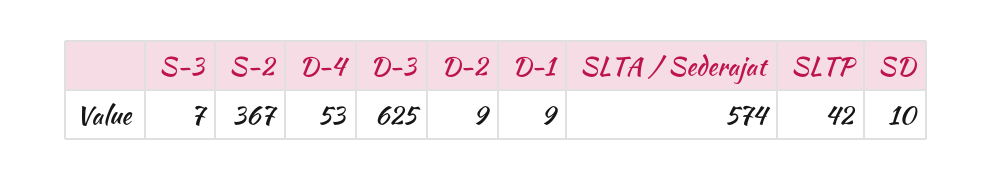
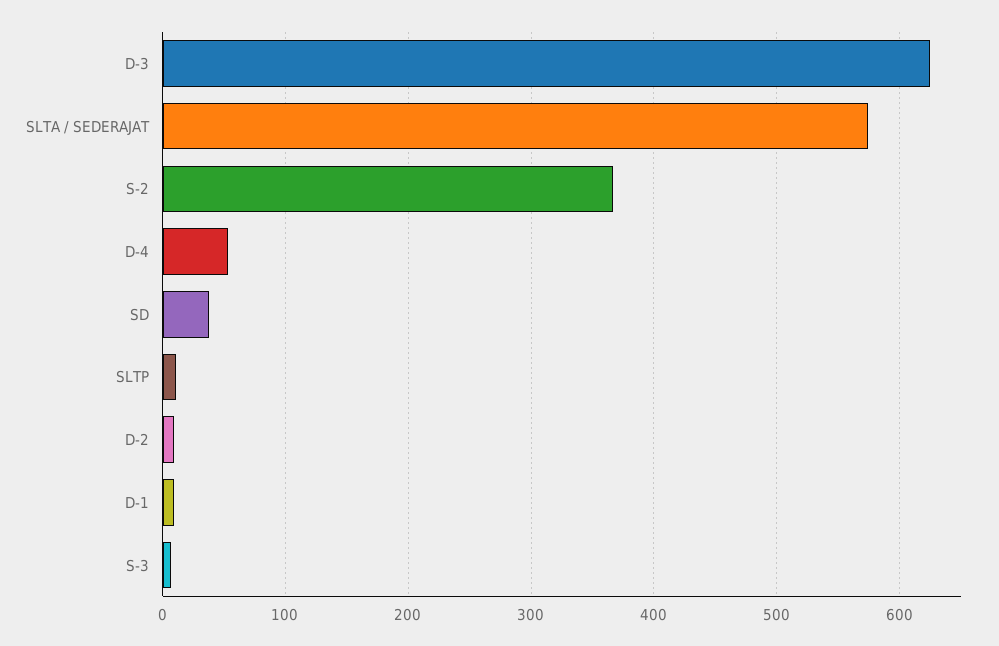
SLTP: 42 -> 10
SD: 10 -> 40

